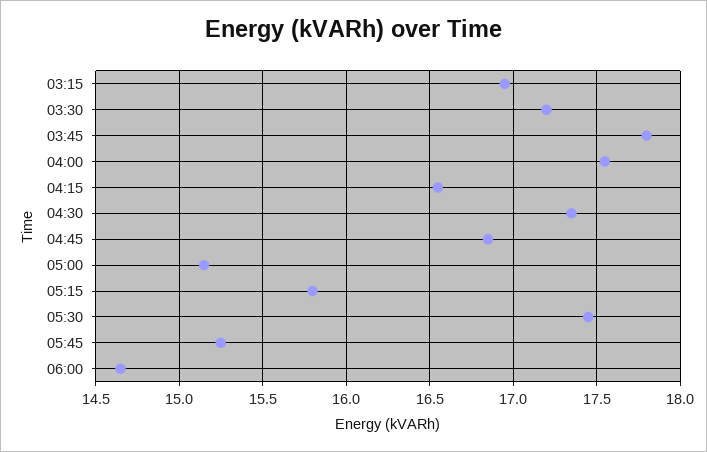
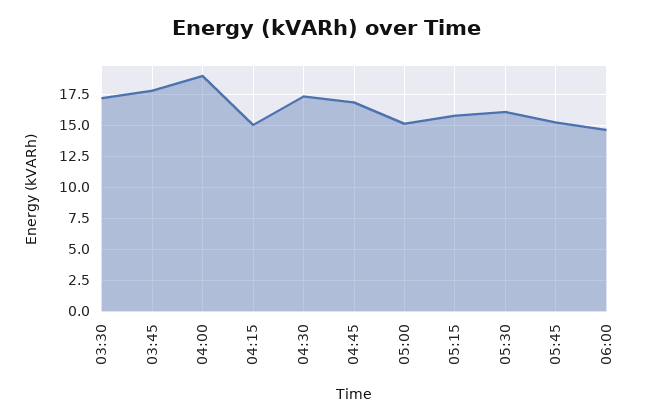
03:15: 16.95 -> none
04:00: 17.55 -> 19
04:15: 16.55 -> 15
05:30: 17.45 -> 16

